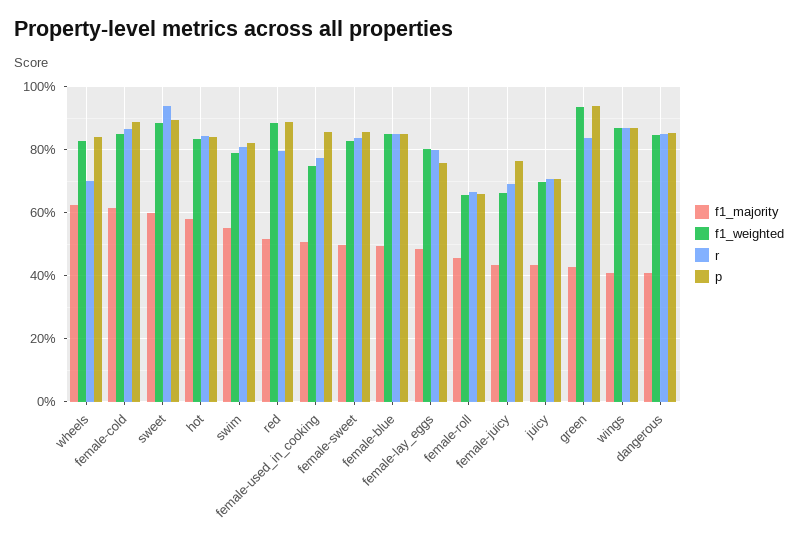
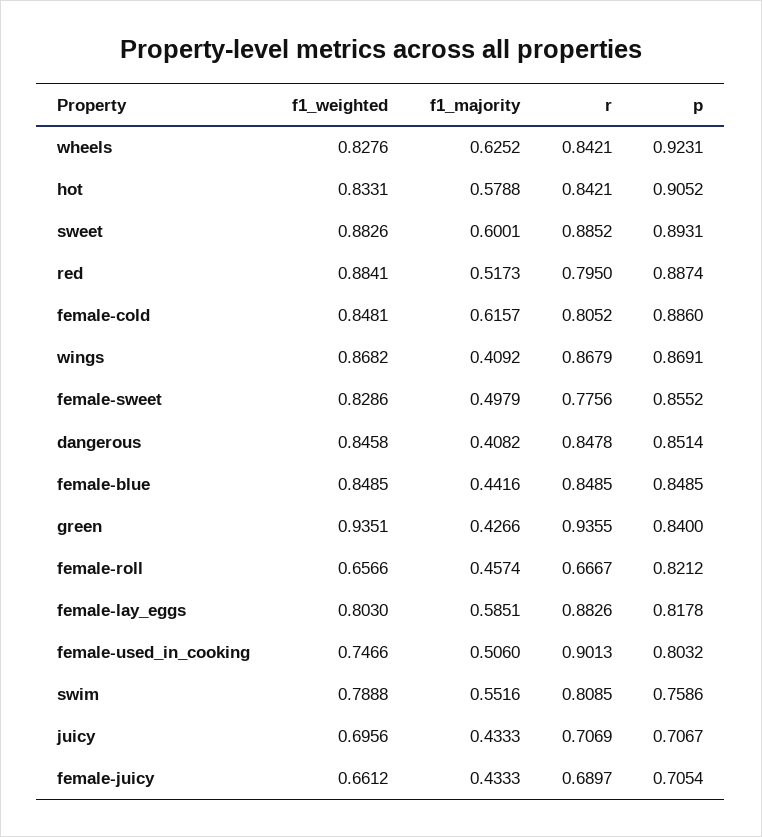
r, wheels: 0.7 -> 0.8421
p, wheels: 0.84 -> 0.9231
r, female-cold: 0.86 -> 0.8052
r, sweet: 0.94 -> 0.8852
p, hot: 0.84 -> 0.9052
p, swim: 0.82 -> 0.7586
r, female-used_in_cooking: 0.78 -> 0.9013
p, female-used_in_cooking: 0.86 -> 0.8032
r, female-sweet: 0.84 -> 0.7756
f1_majority, female-blue: 0.5 -> 0.4416
f1_majority, female-lay_eggs: 0.48 -> 0.5851
r, female-lay_eggs: 0.8 -> 0.8826
p, female-lay_eggs: 0.76 -> 0.8178
p, female-roll: 0.66 -> 0.8212
p, female-juicy: 0.76 -> 0.7054
r, green: 0.84 -> 0.9355
p, green: 0.94 -> 0.84

